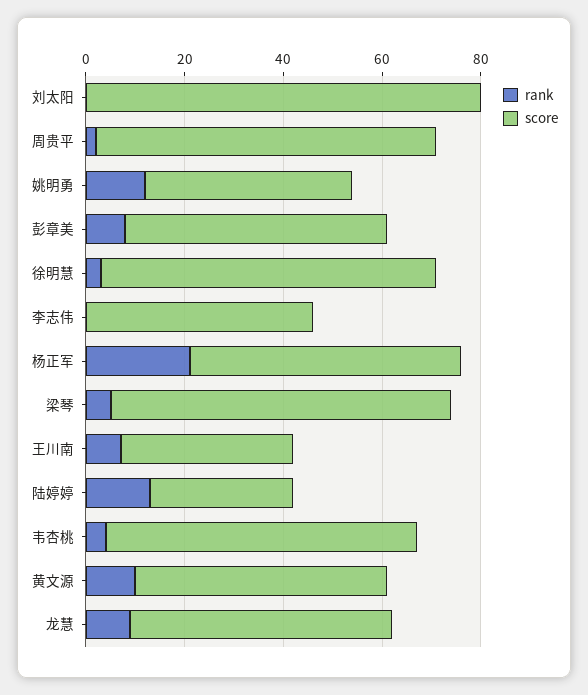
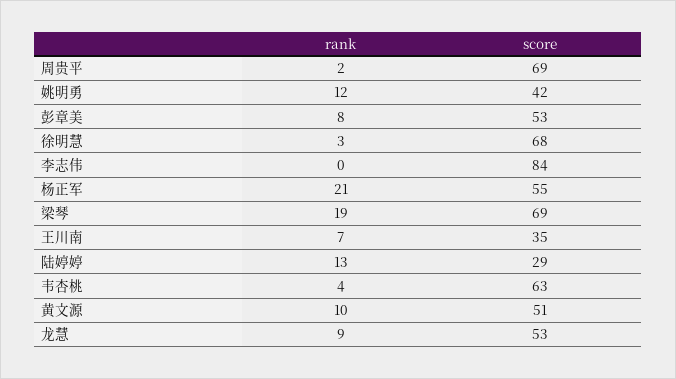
rank, 刘太阳: 0 -> none
score, 刘太阳: 80 -> none
score, 李志伟: 45 -> 84
rank, 梁琴: 5 -> 19

